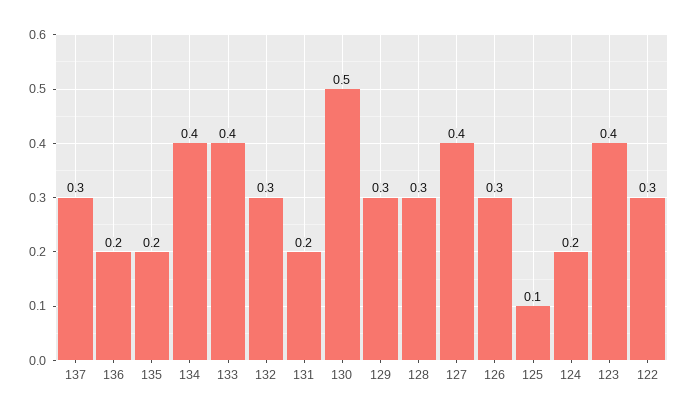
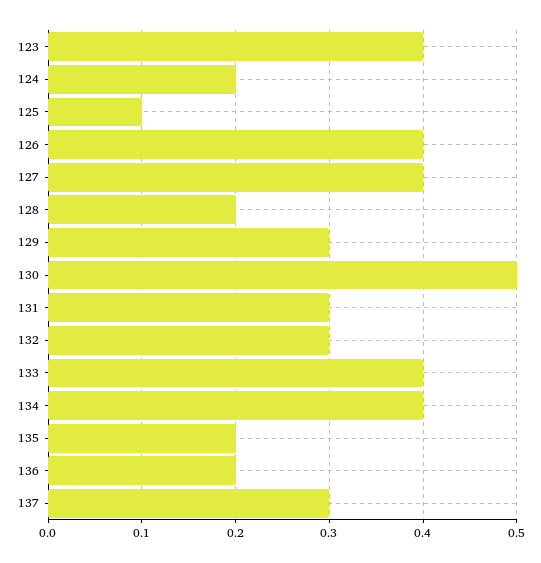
131: 0.2 -> 0.3
128: 0.3 -> 0.2
126: 0.3 -> 0.4
122: 0.3 -> none

